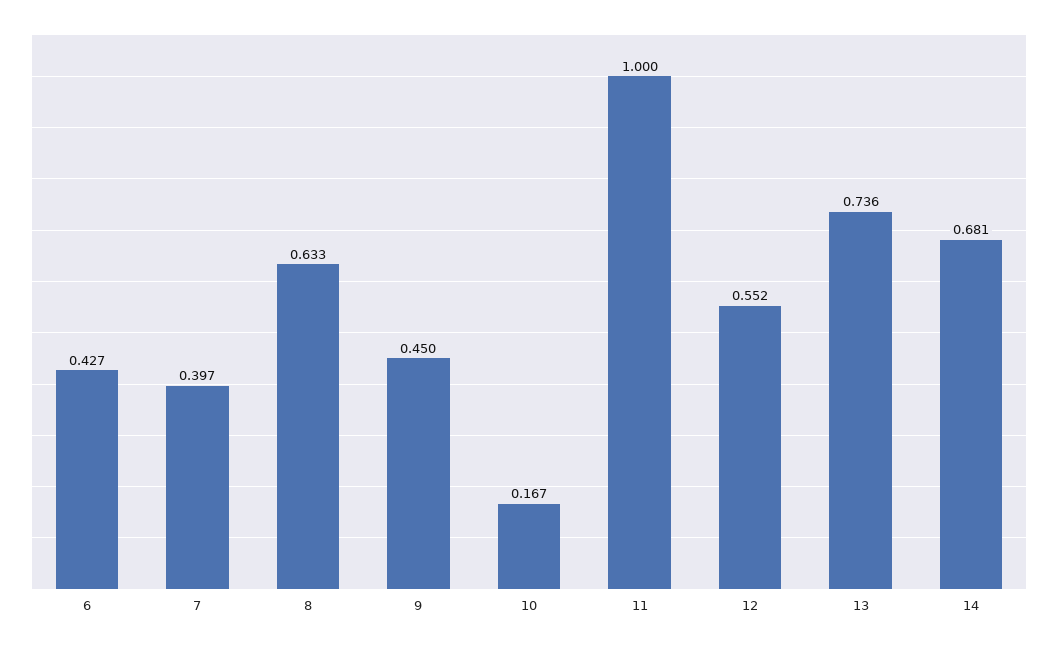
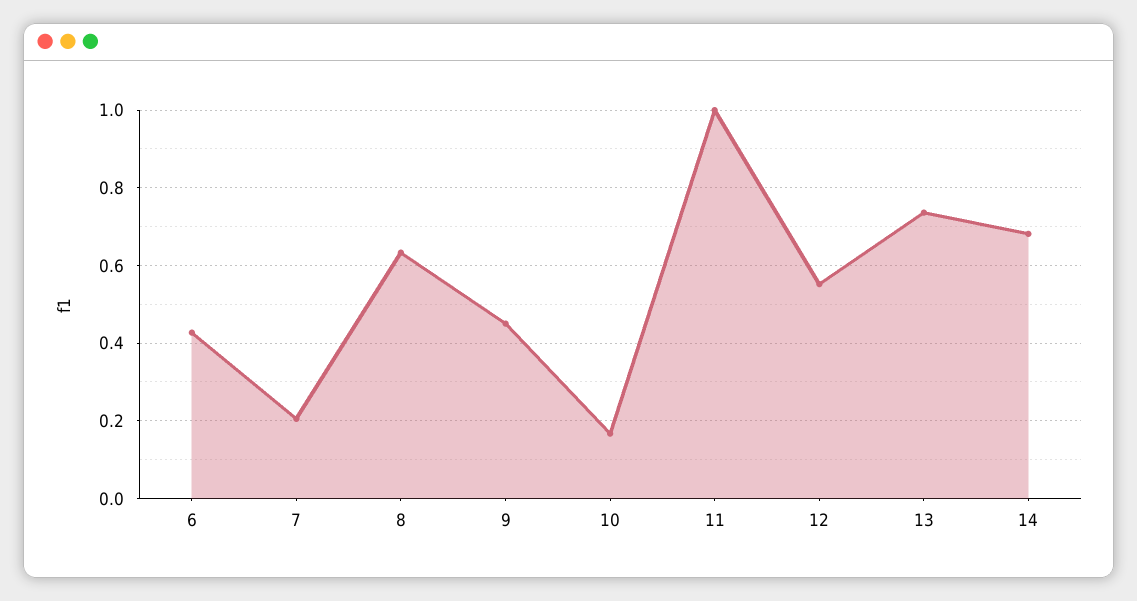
7: 0.397 -> 0.2

